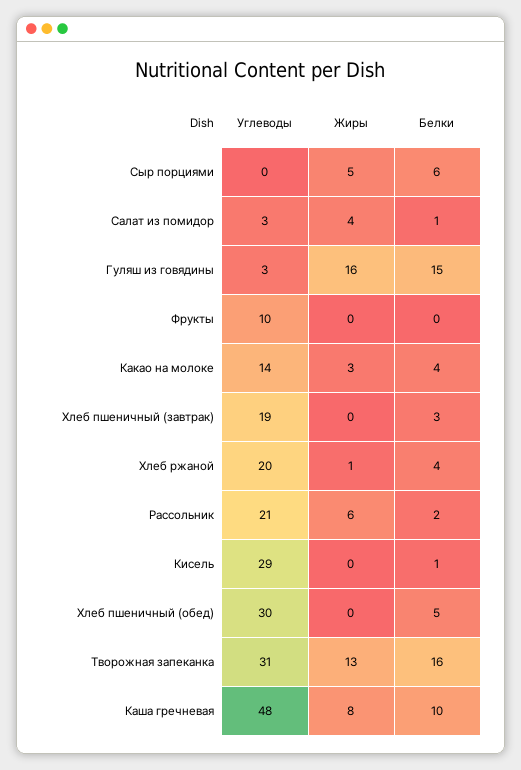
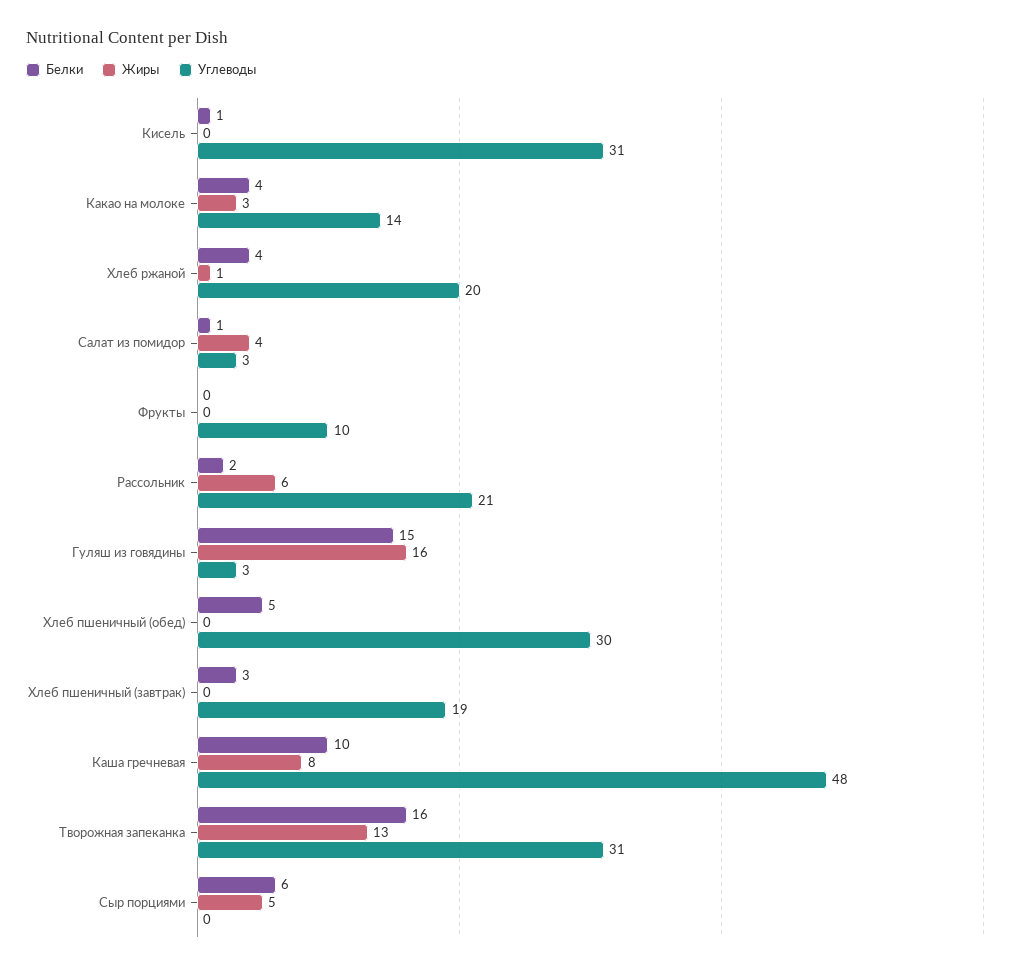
Углеводы, Кисель: 29 -> 31

